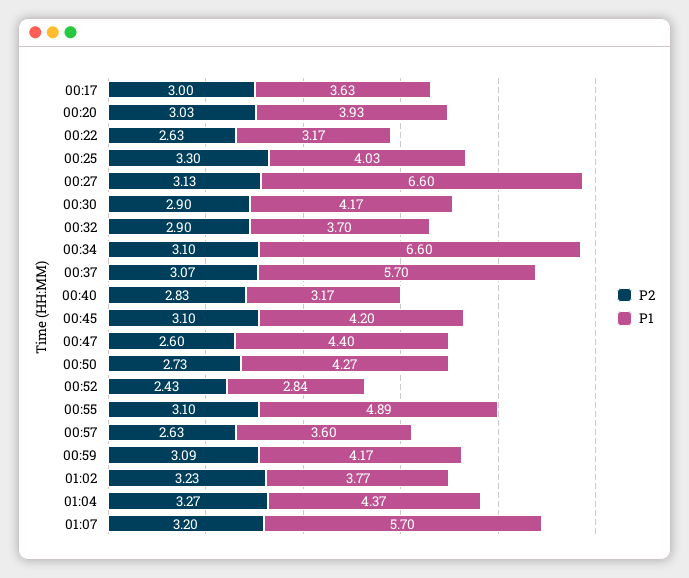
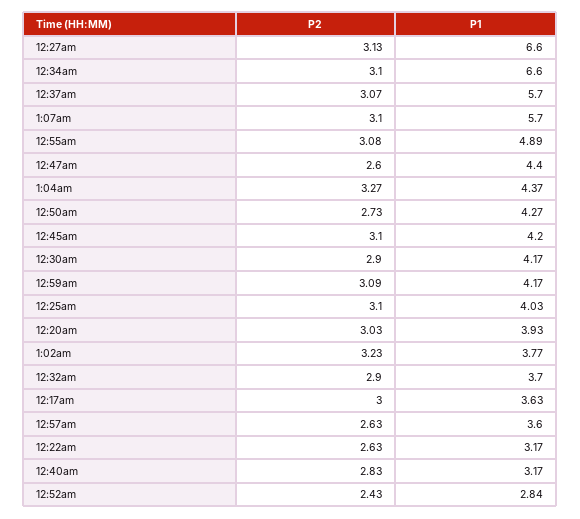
P2, 00:25: 3.3 -> 3.1
P2, 00:55: 3.1 -> 3.08
P2, 01:07: 3.2 -> 3.1

